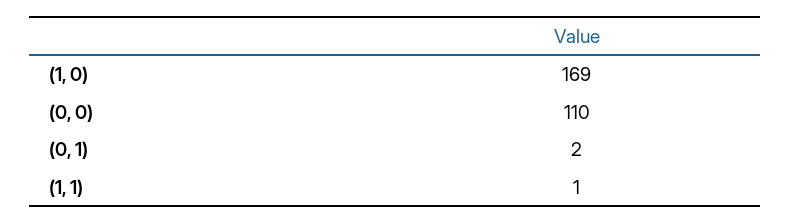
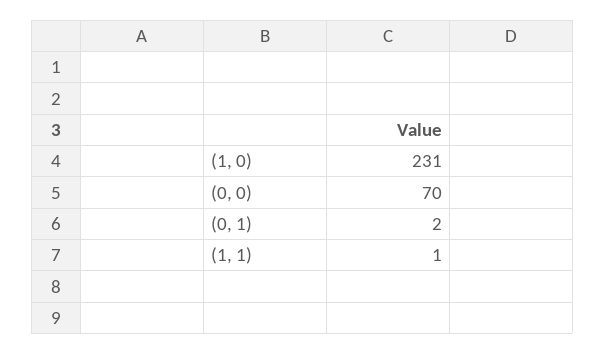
(1, 0): 169 -> 231
(0, 0): 110 -> 70

